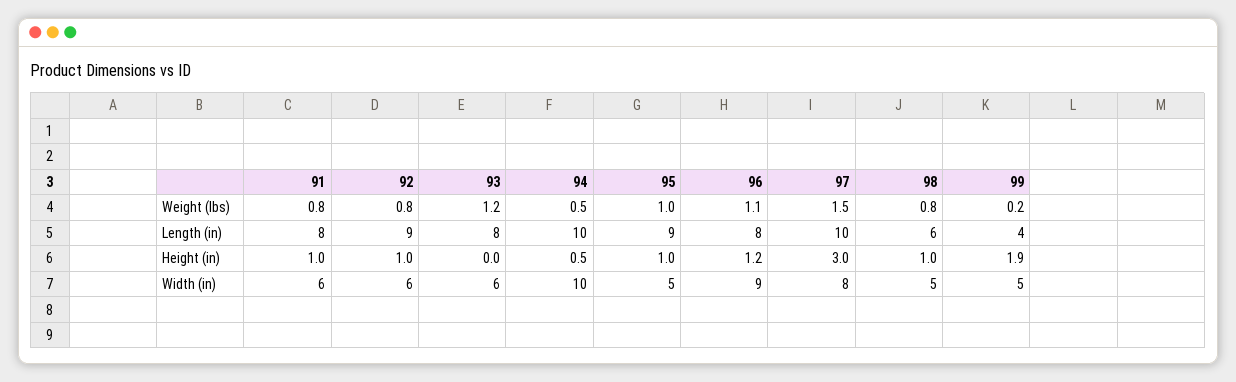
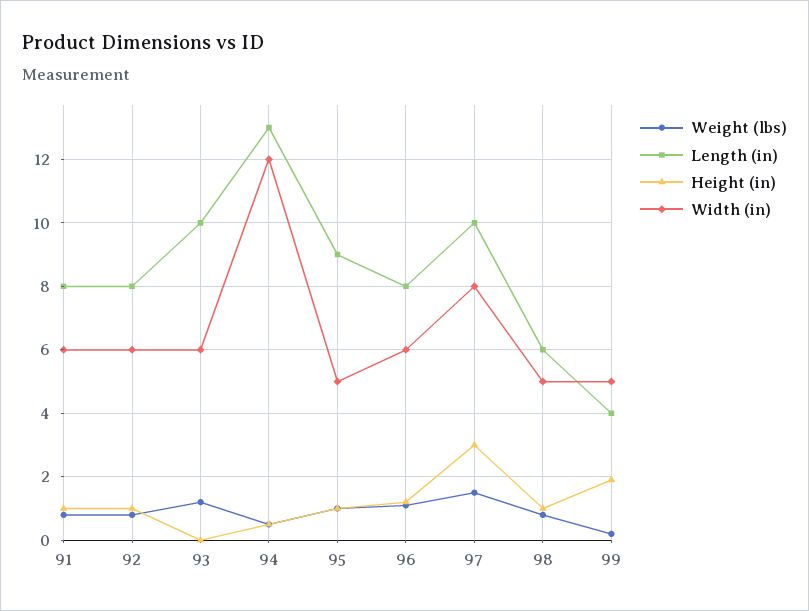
Length (in), 92: 9 -> 8
Length (in), 93: 8 -> 10
Length (in), 94: 10 -> 13
Width (in), 94: 10 -> 12
Width (in), 96: 9 -> 6

